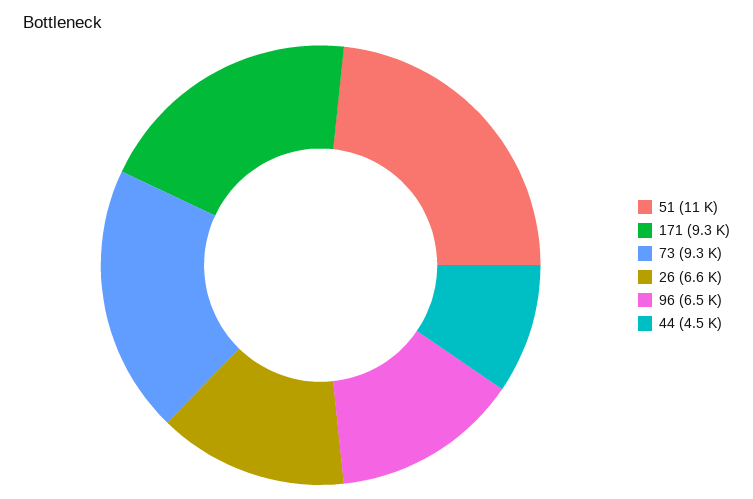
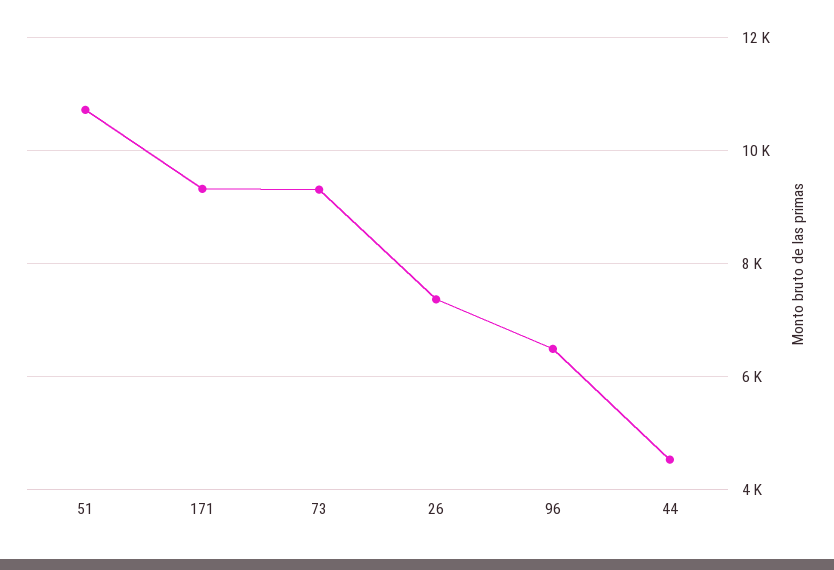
26: 6600 -> 7400

